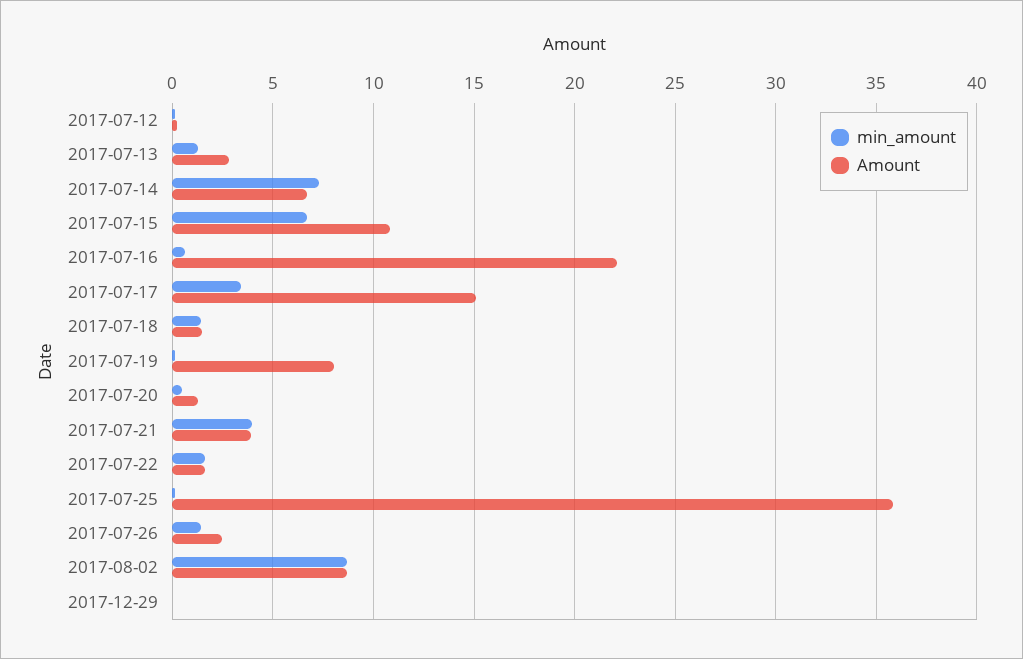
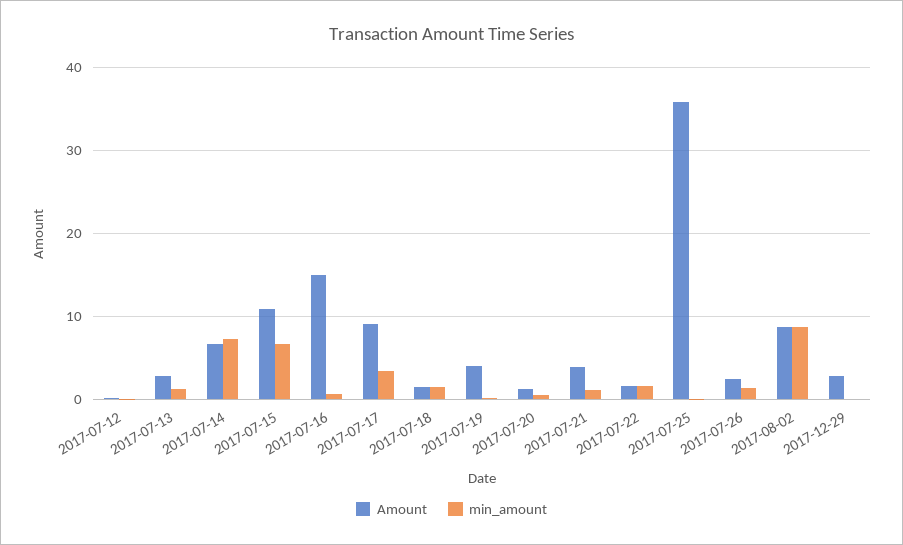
Amount, 2017-07-16: 22 -> 15
Amount, 2017-07-17: 15 -> 9
Amount, 2017-07-19: 8 -> 4
min_amount, 2017-07-21: 4 -> 1
Amount, 2017-12-29: 0 -> 3

